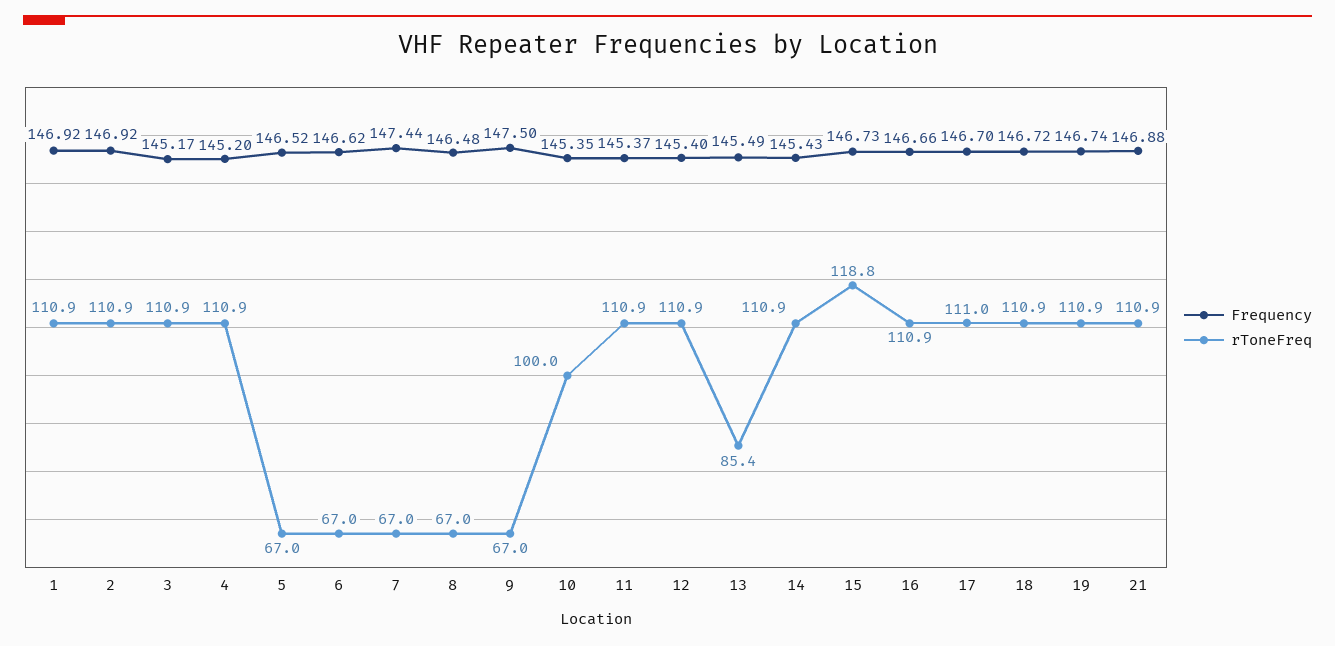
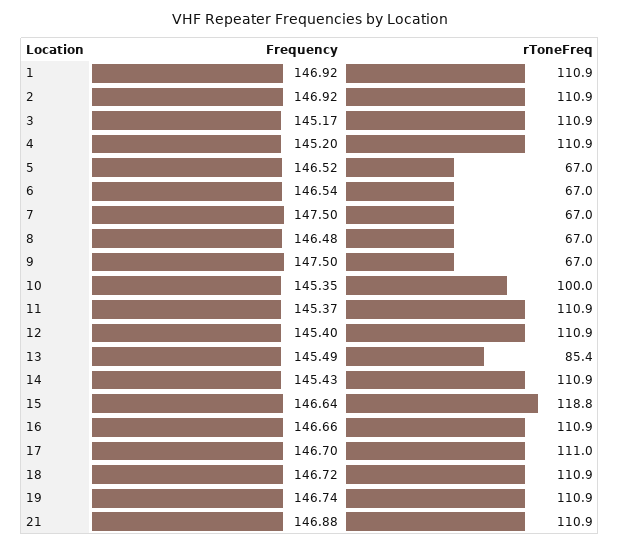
Frequency, 6: 146.62 -> 146.54
Frequency, 7: 147.44 -> 147.5
Frequency, 15: 146.73 -> 146.64

